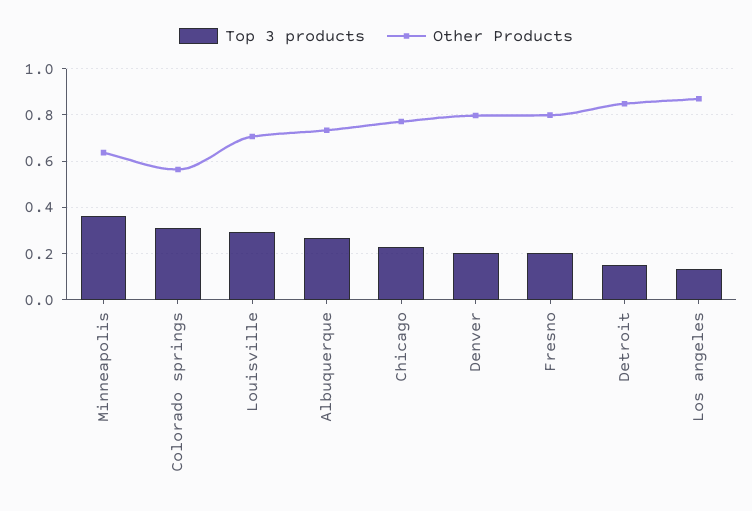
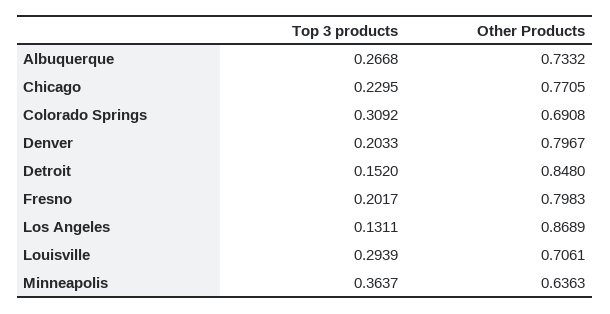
Other Products, Colorado springs: 0.55 -> 0.6908

